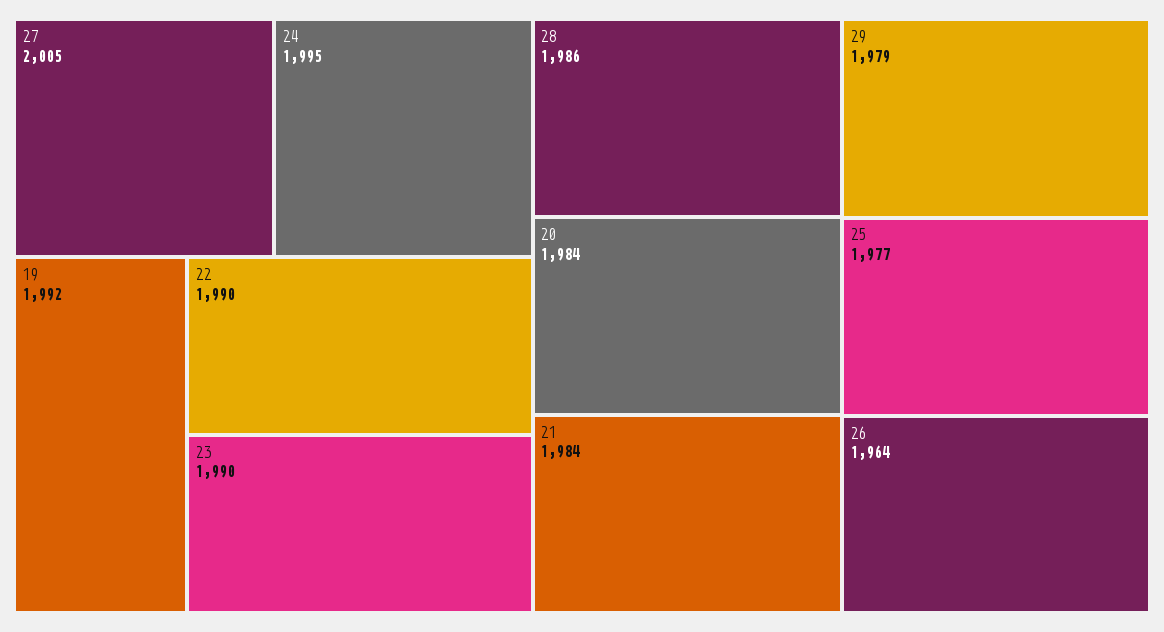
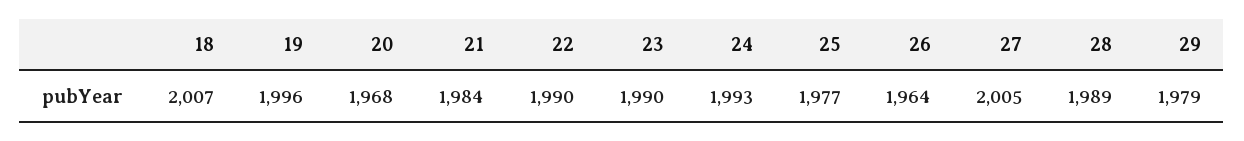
24: 1995 -> 1993
19: 1992 -> 1996
28: 1986 -> 1989
20: 1984 -> 1968
18: none -> 2007

